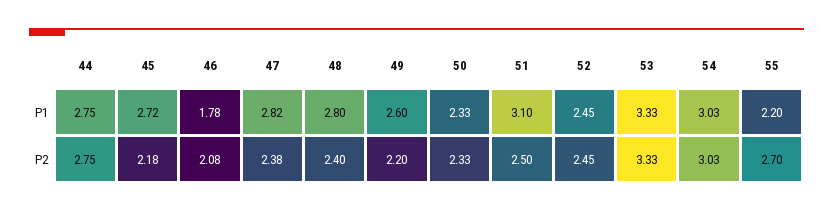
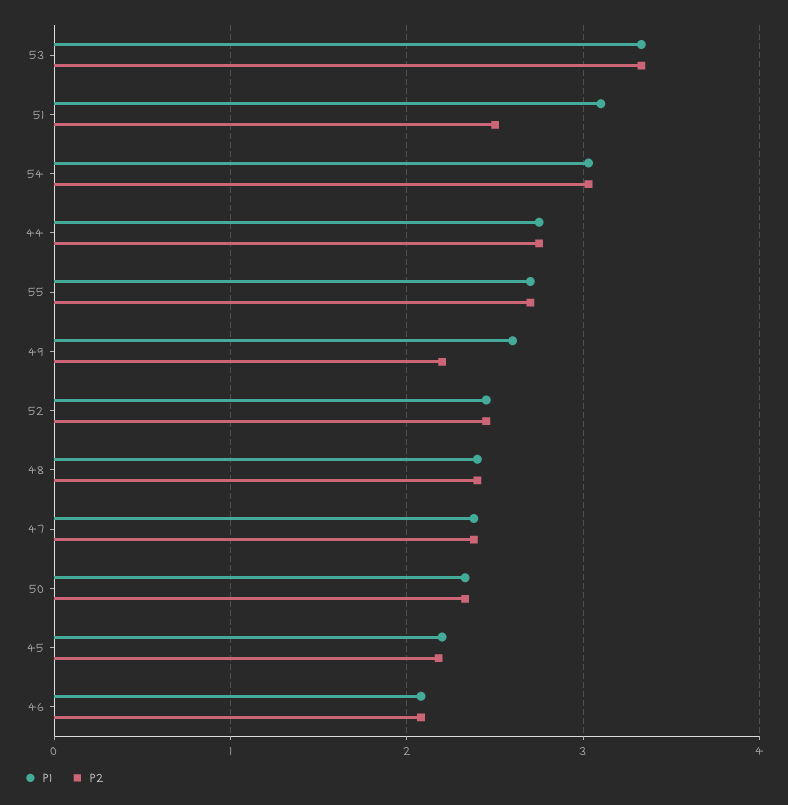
P1, 45: 2.72 -> 2.2
P1, 46: 1.78 -> 2.1
P1, 47: 2.82 -> 2.4
P1, 48: 2.8 -> 2.4
P1, 55: 2.2 -> 2.7

